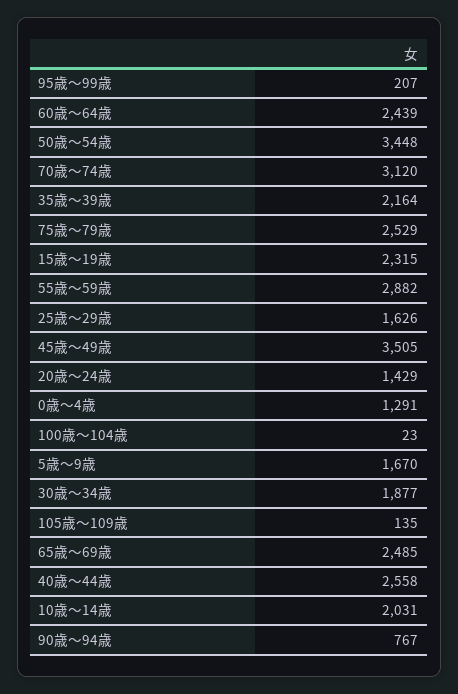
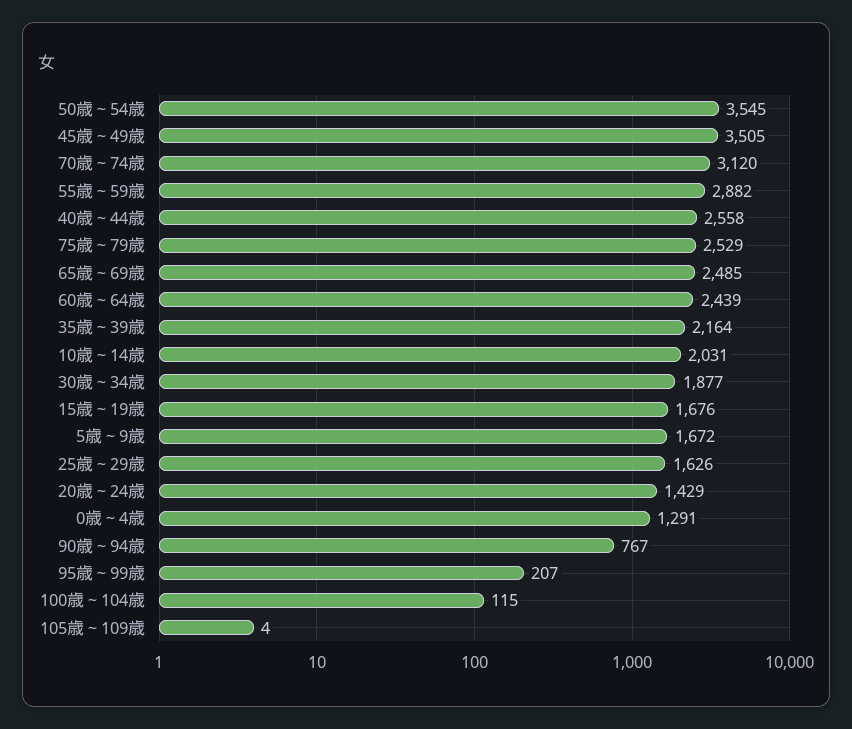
50歳～54歳: 3448 -> 3545
15歳～19歳: 2315 -> 1676
100歳～104歳: 23 -> 115
5歳～9歳: 1670 -> 1672
105歳～109歳: 135 -> 4

